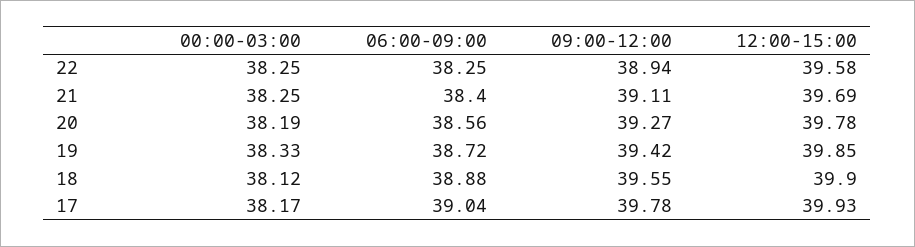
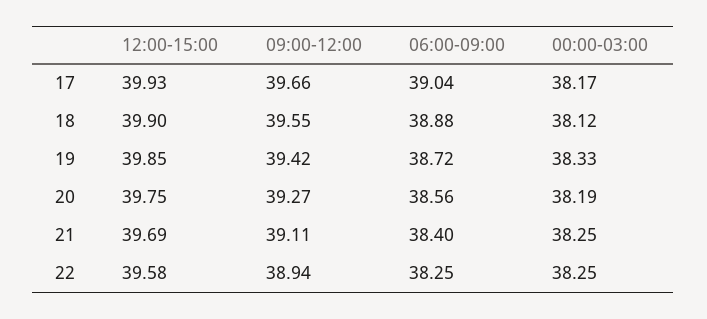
12:00-15:00, 20: 39.78 -> 39.75
09:00-12:00, 17: 39.78 -> 39.66

